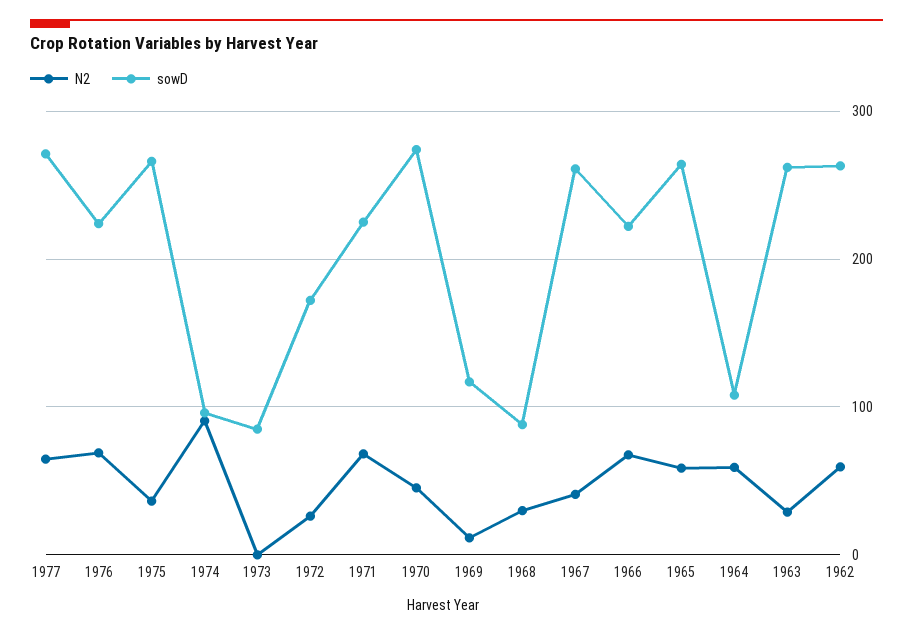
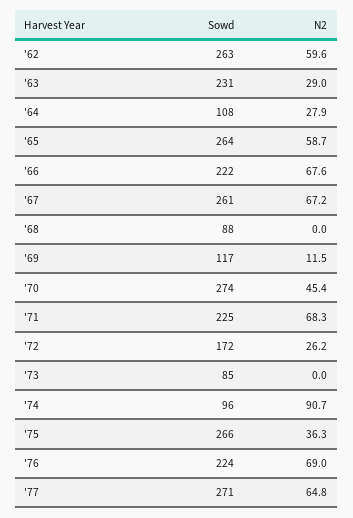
N2, 1968: 30 -> 0
N2, 1967: 40 -> 67.2
N2, 1964: 60 -> 27.9
sowD, 1963: 260 -> 231

